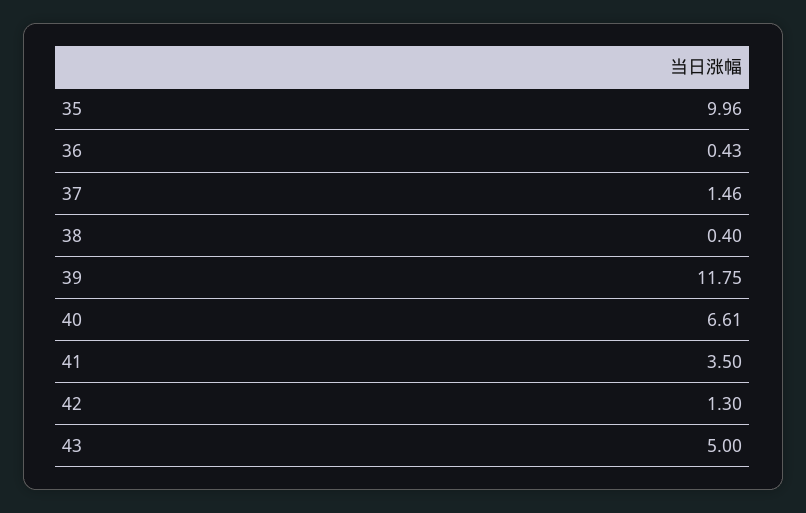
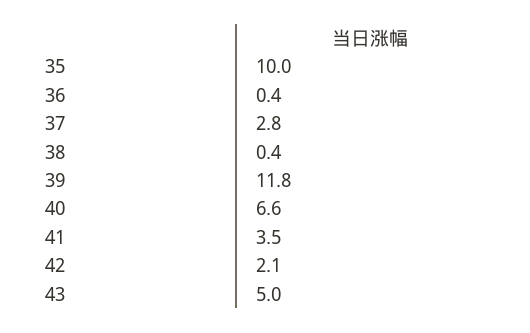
37: 1.46 -> 2.8
42: 1.3 -> 2.1

